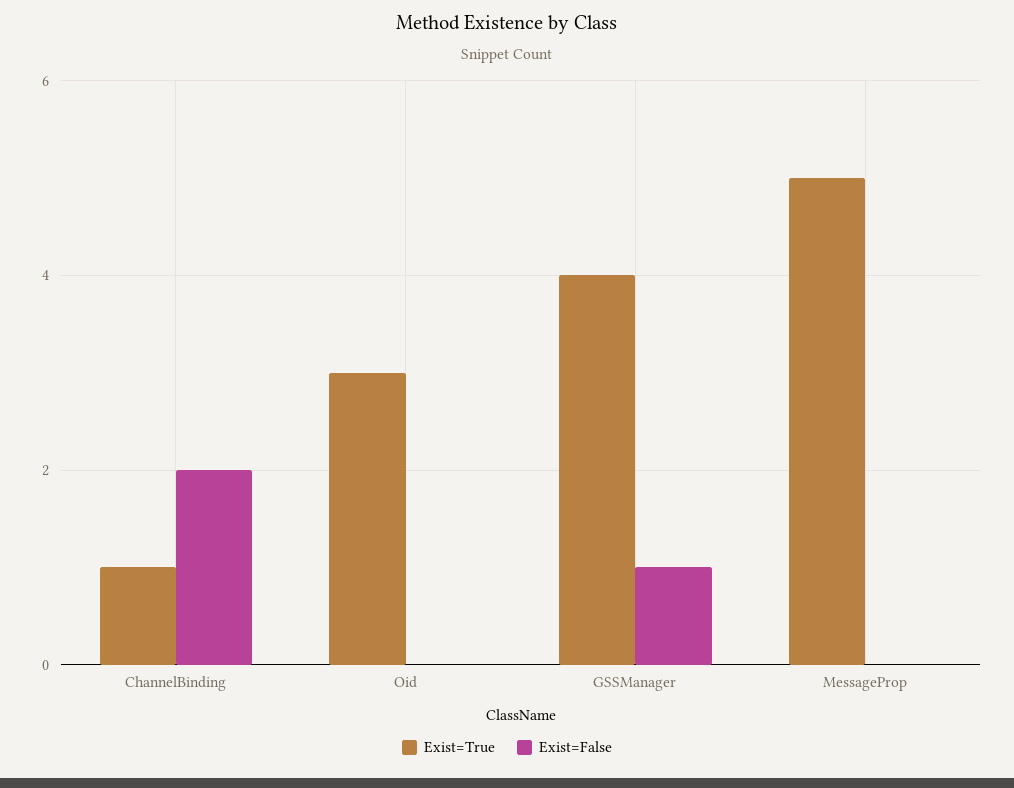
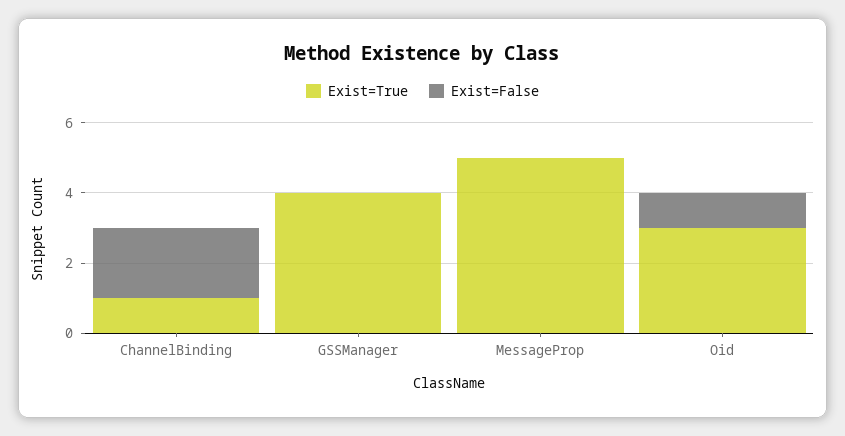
Exist=False, Oid: 0 -> 1
Exist=False, GSSManager: 1 -> 0

